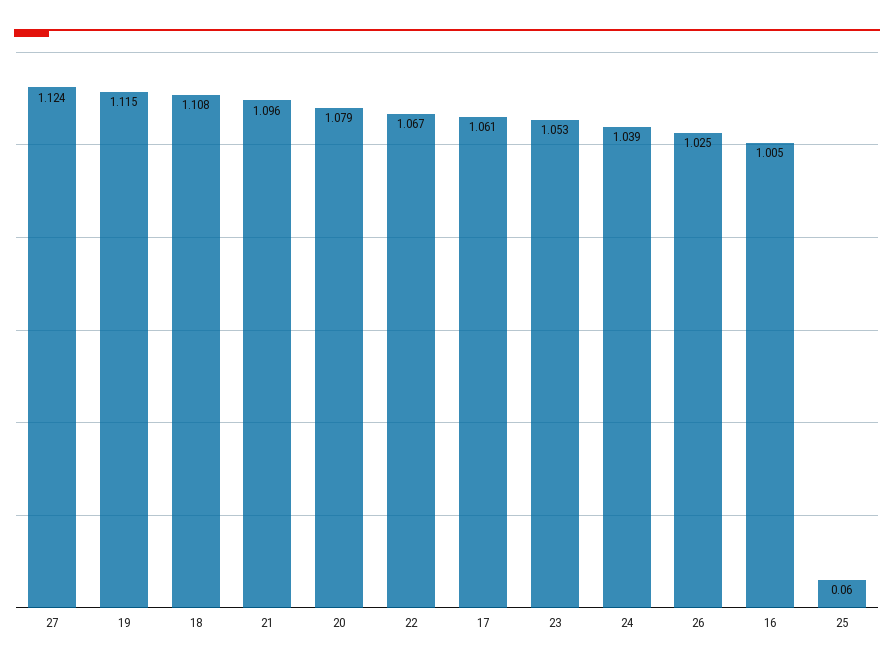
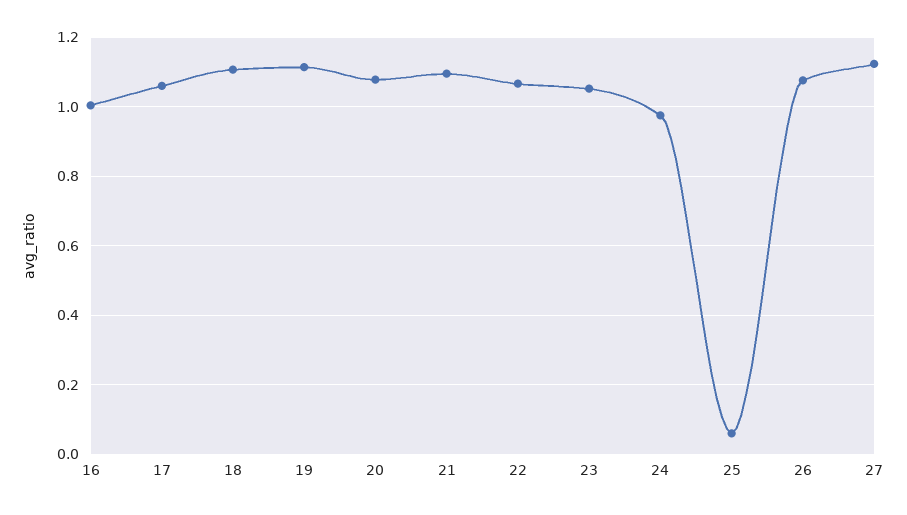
24: 1.039 -> 0.98
26: 1.025 -> 1.08

